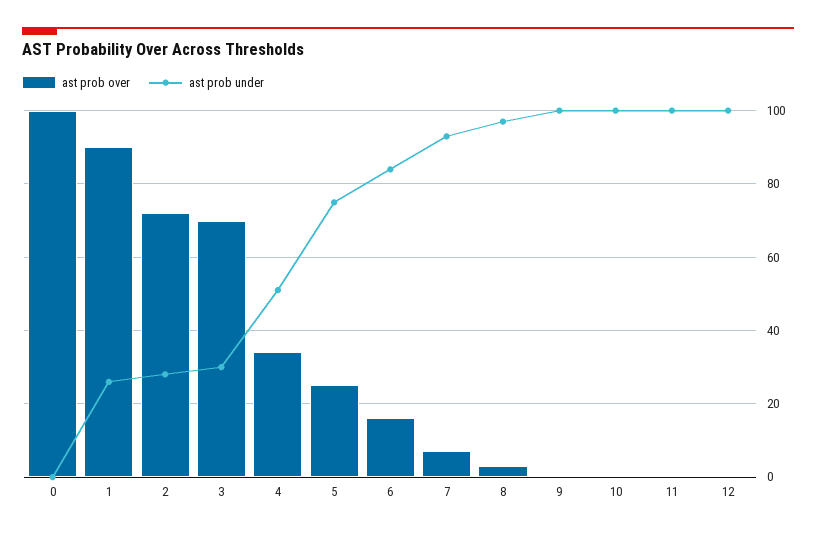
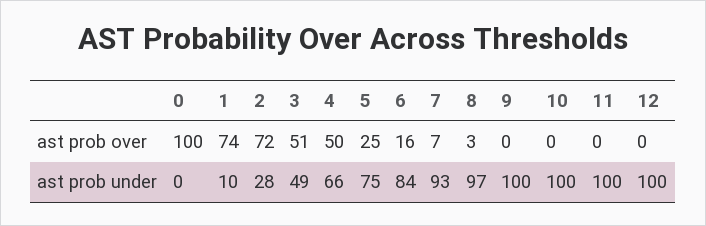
ast prob over, 1: 90 -> 74
ast prob under, 1: 25 -> 10
ast prob over, 3: 70 -> 51
ast prob under, 3: 30 -> 49
ast prob over, 4: 35 -> 50
ast prob under, 4: 50 -> 66

